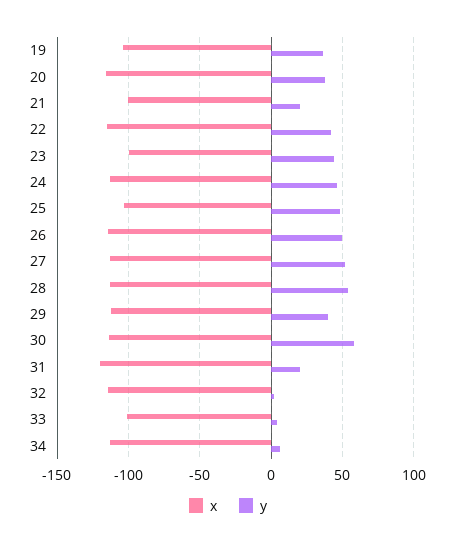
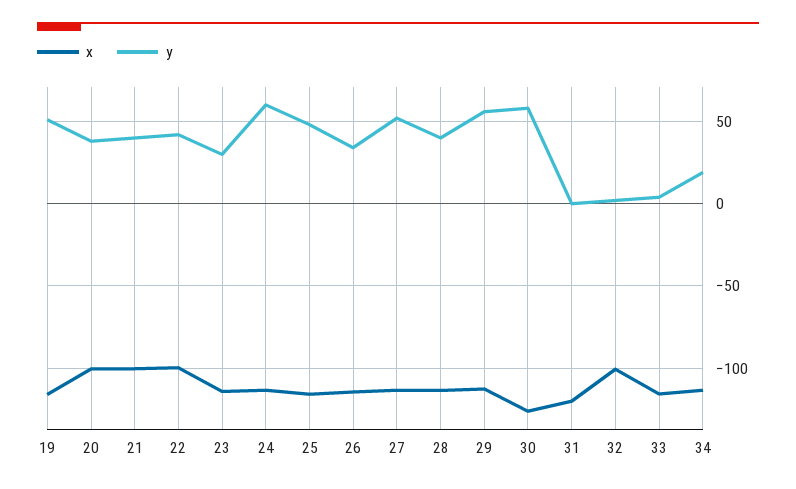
x, 19: -105 -> -115
y, 19: 35 -> 50
x, 20: -115 -> -100
y, 21: 20 -> 40
x, 22: -115 -> -100
x, 23: -100 -> -115
y, 23: 45 -> 30
y, 24: 45 -> 60
x, 25: -105 -> -115
y, 26: 50 -> 35
y, 28: 55 -> 40
y, 29: 40 -> 55
x, 30: -115 -> -125
y, 31: 20 -> 0
x, 32: -115 -> -100
x, 33: -100 -> -115
y, 34: 5 -> 20

